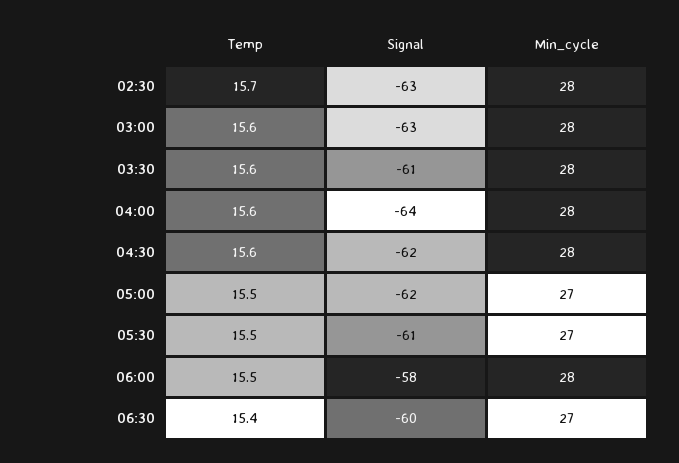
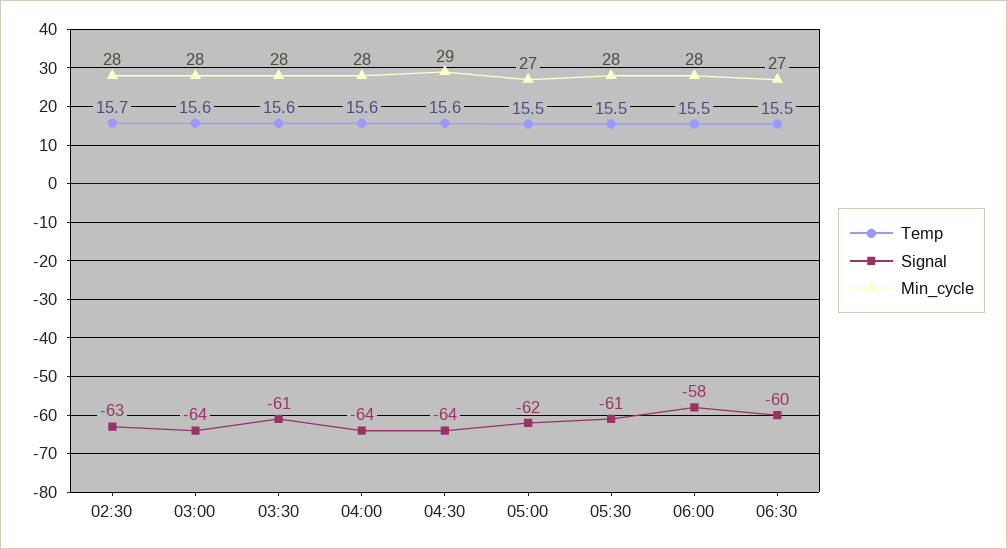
Signal, 03:00: -63 -> -64
Signal, 04:30: -62 -> -64
Min_cycle, 04:30: 28 -> 29
Min_cycle, 05:30: 27 -> 28
Temp, 06:30: 15.4 -> 15.5

